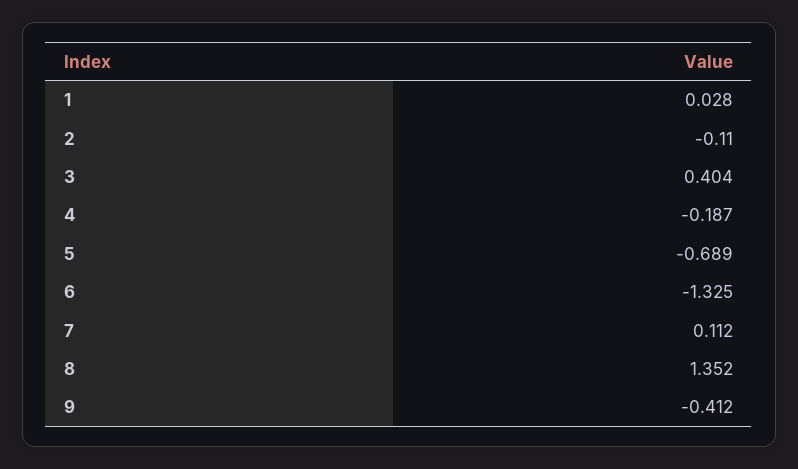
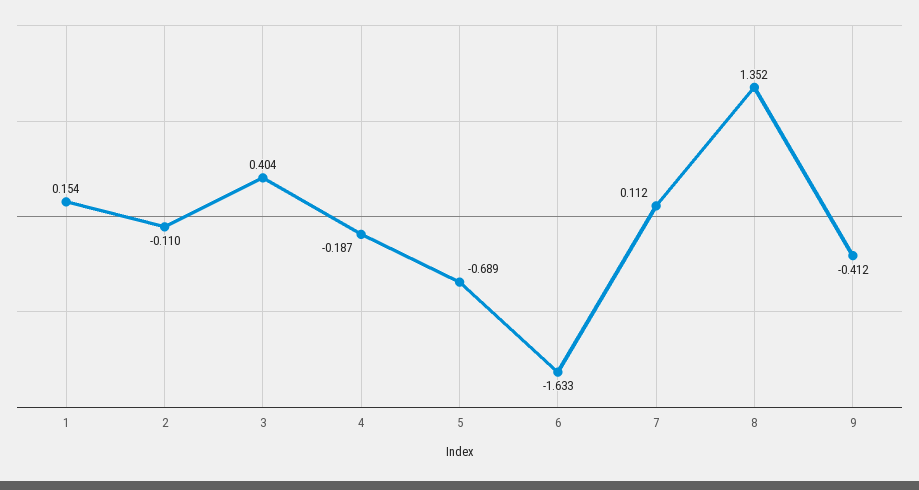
1: 0.028 -> 0.154
6: -1.325 -> -1.633

